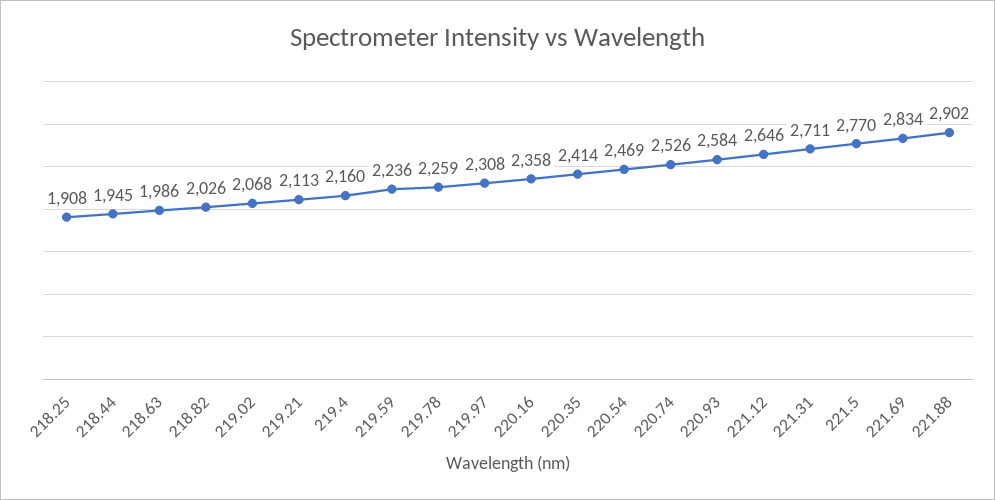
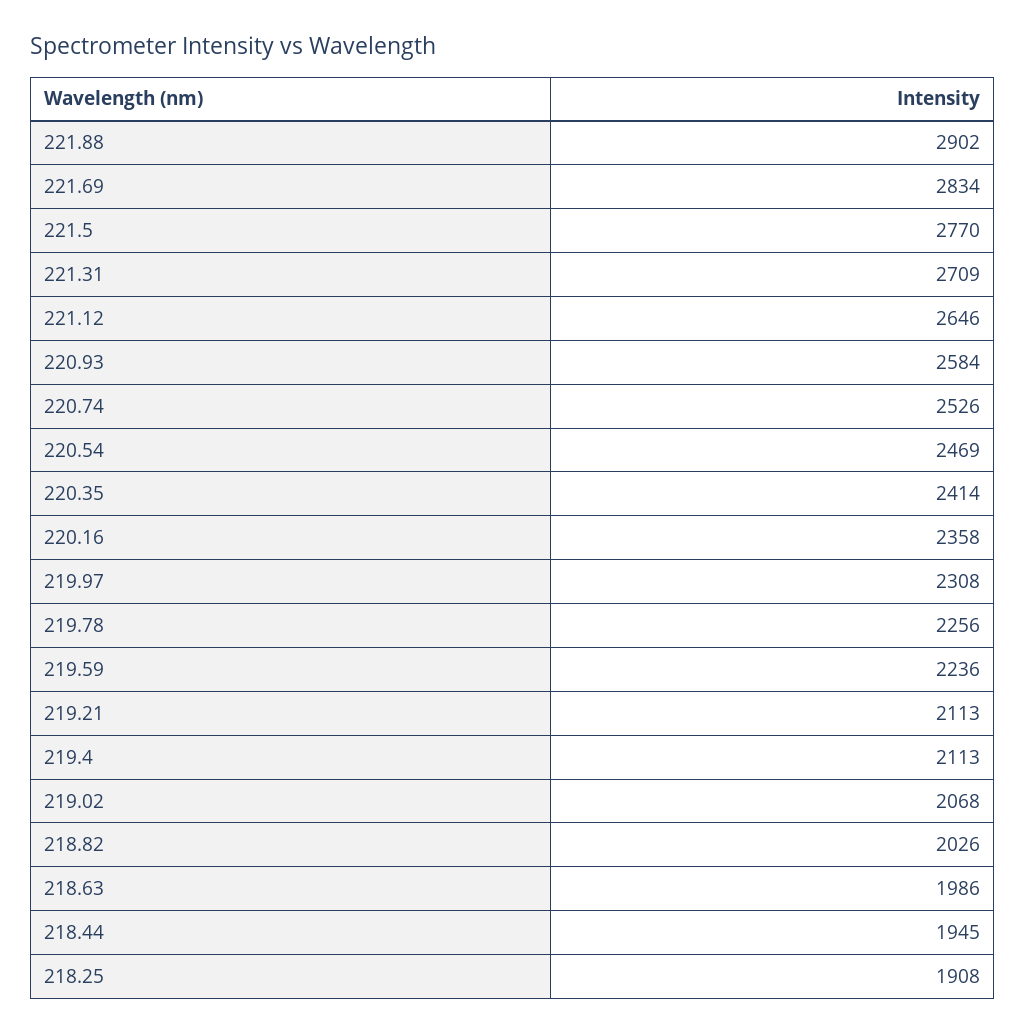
219.4: 2160 -> 2113
219.78: 2259 -> 2256
221.31: 2711 -> 2709

